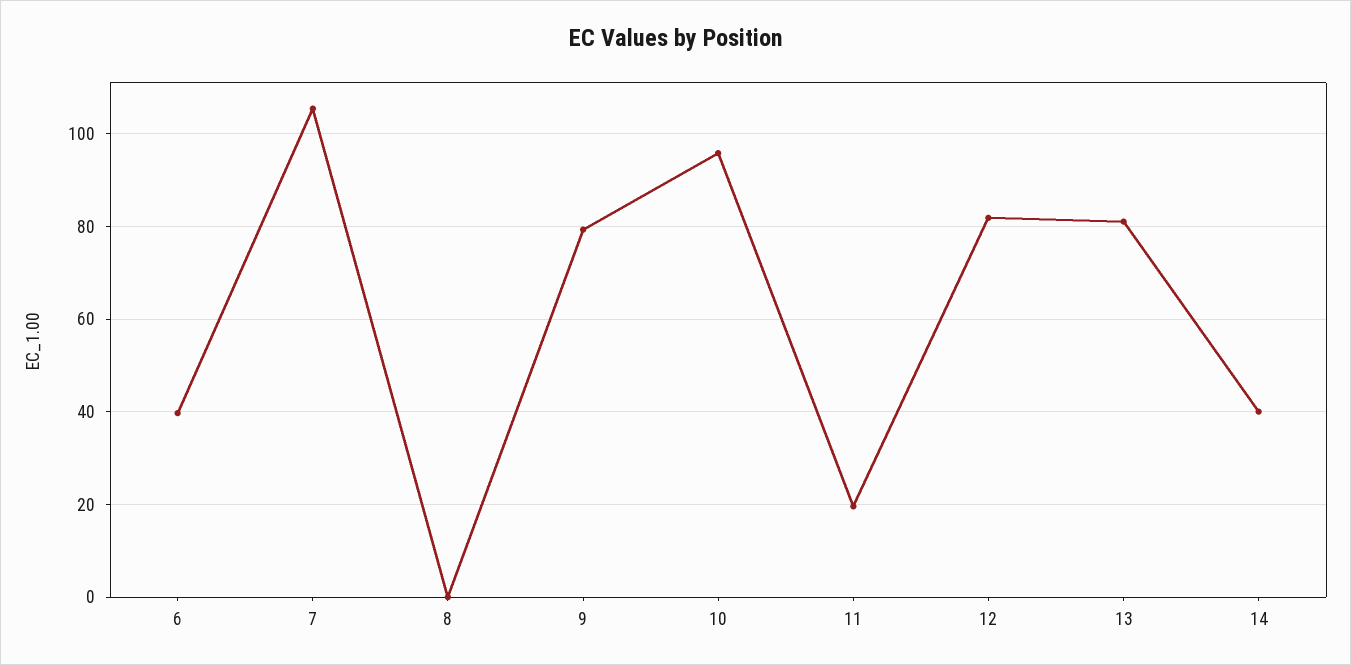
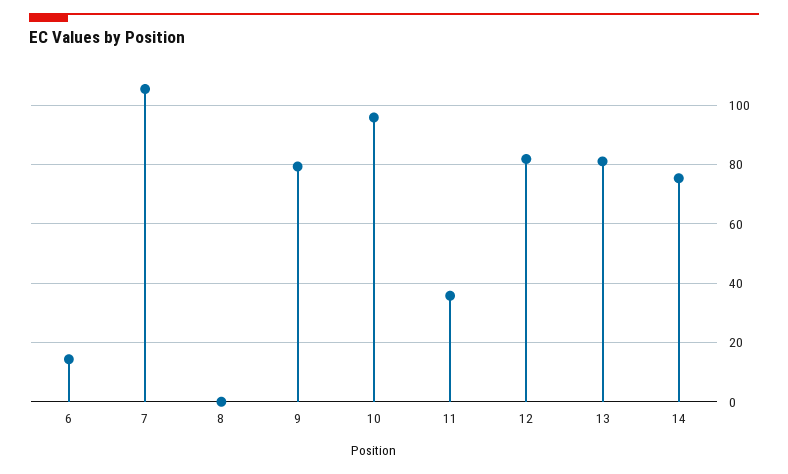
6: 40 -> 15
11: 20 -> 35
14: 40 -> 75

